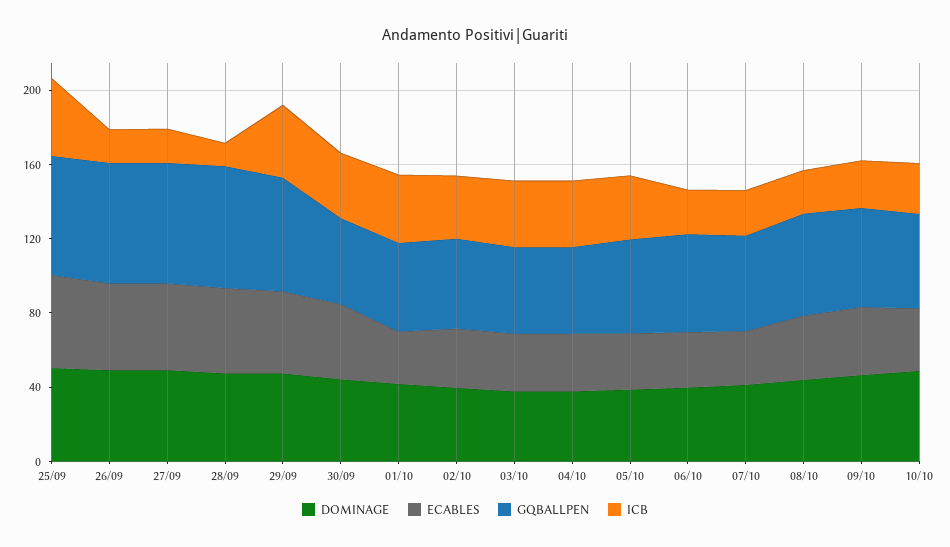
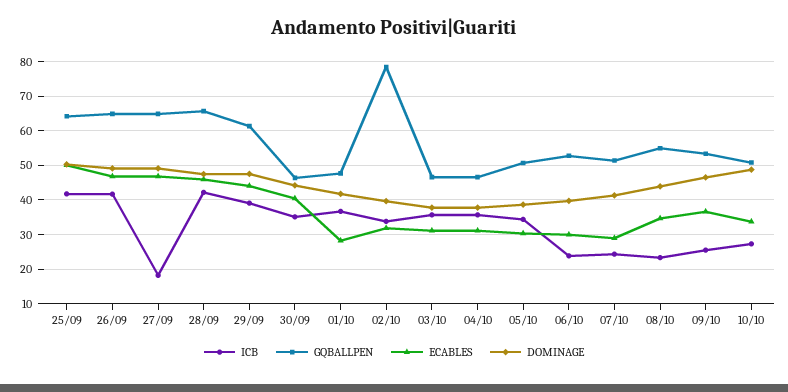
ICB, 26/09: 20 -> 42
ICB, 28/09: 10 -> 42
GQBALLPEN, 02/10: 50 -> 78

